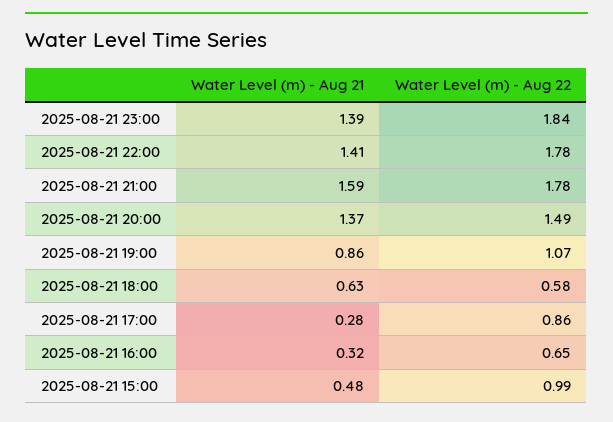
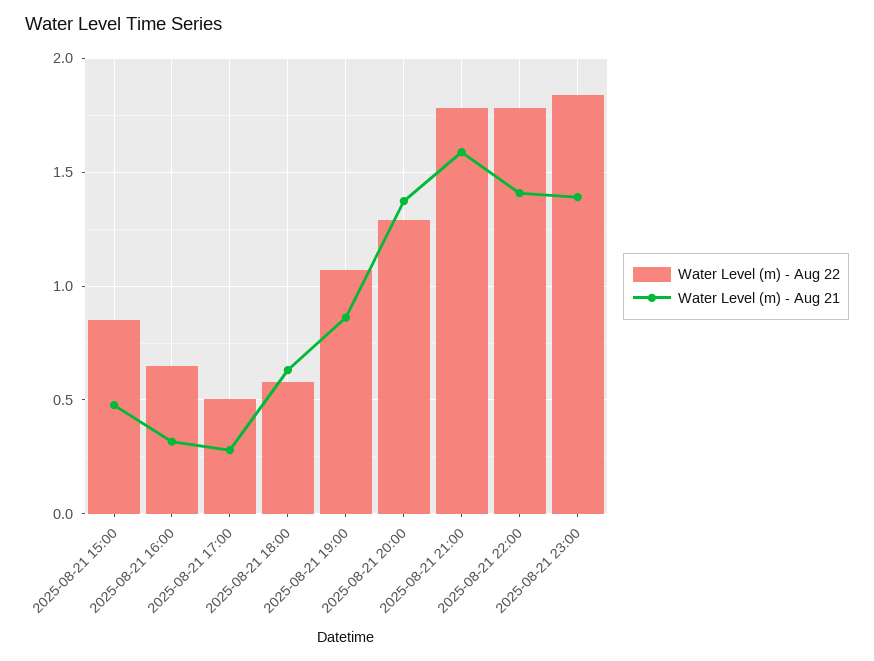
Water Level (m) - Aug 22, 2025-08-21 20:00: 1.49 -> 1.3
Water Level (m) - Aug 22, 2025-08-21 17:00: 0.86 -> 0.5
Water Level (m) - Aug 22, 2025-08-21 15:00: 0.99 -> 0.85

